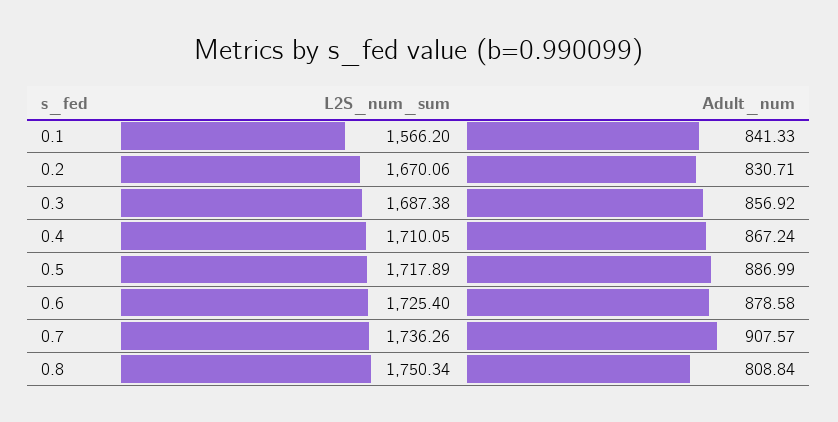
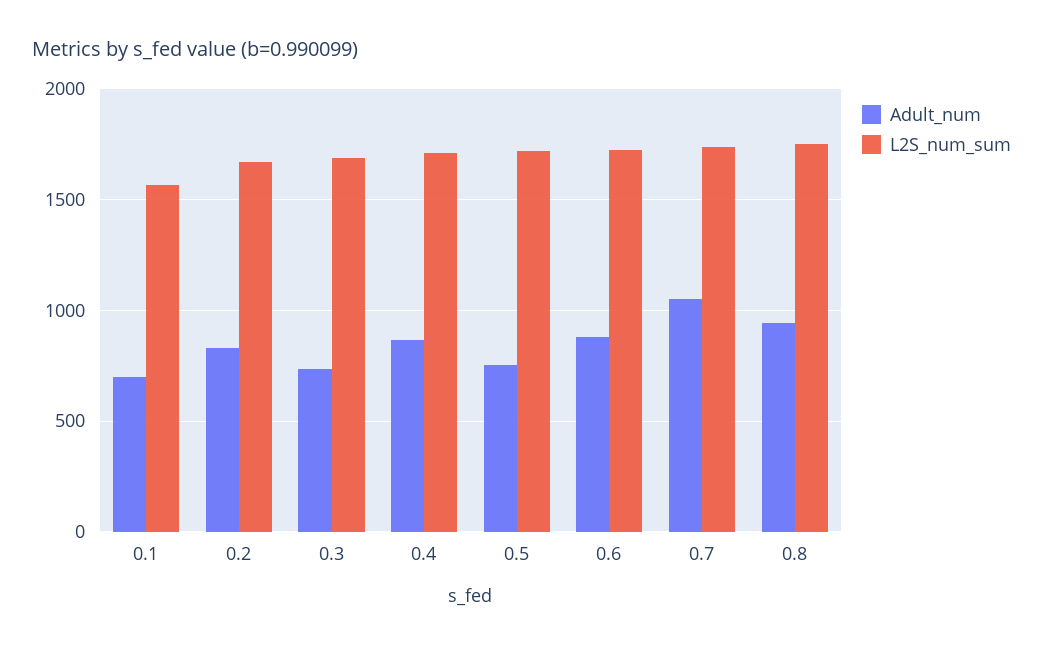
Adult_num, 0.1: 841.33 -> 700
Adult_num, 0.3: 856.92 -> 750
Adult_num, 0.5: 886.99 -> 750
Adult_num, 0.7: 907.57 -> 1050
Adult_num, 0.8: 808.84 -> 950

